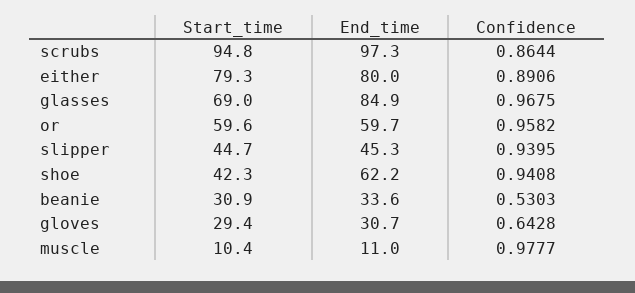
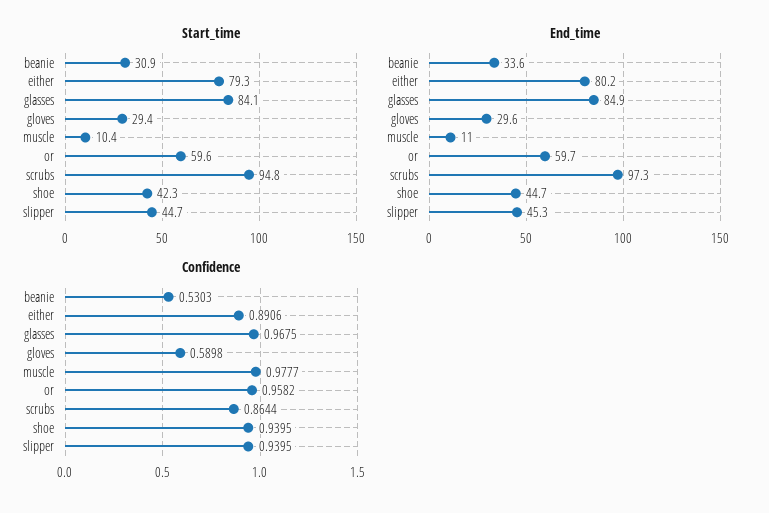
End_time, either: 80 -> 80.2
Start_time, glasses: 69 -> 84.1
End_time, shoe: 62.2 -> 44.7
Confidence, shoe: 0.9408 -> 0.9395
End_time, gloves: 30.7 -> 29.6
Confidence, gloves: 0.6428 -> 0.5898

